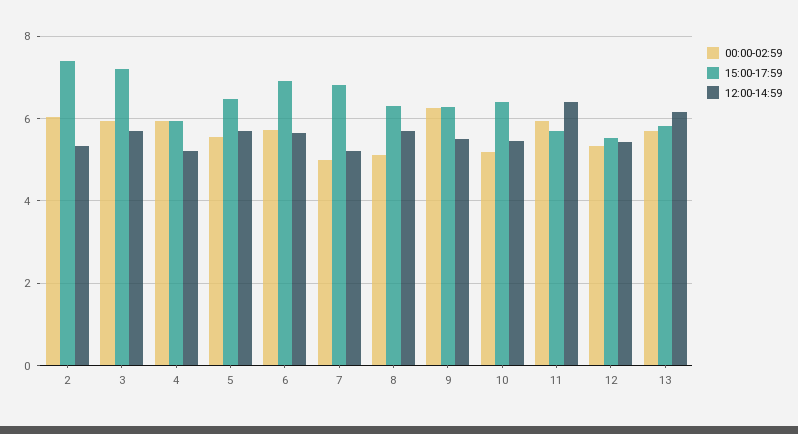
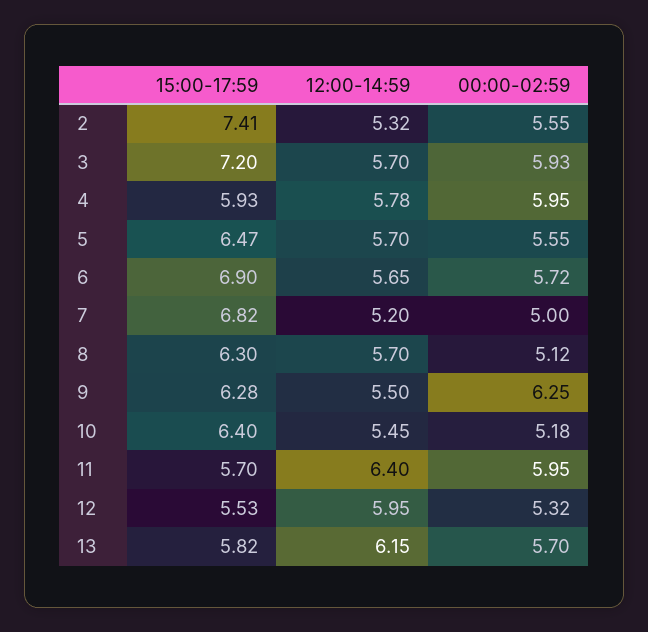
00:00-02:59, 2: 6 -> 5.55
12:00-14:59, 4: 5.2 -> 5.78
12:00-14:59, 12: 5.4 -> 5.95

